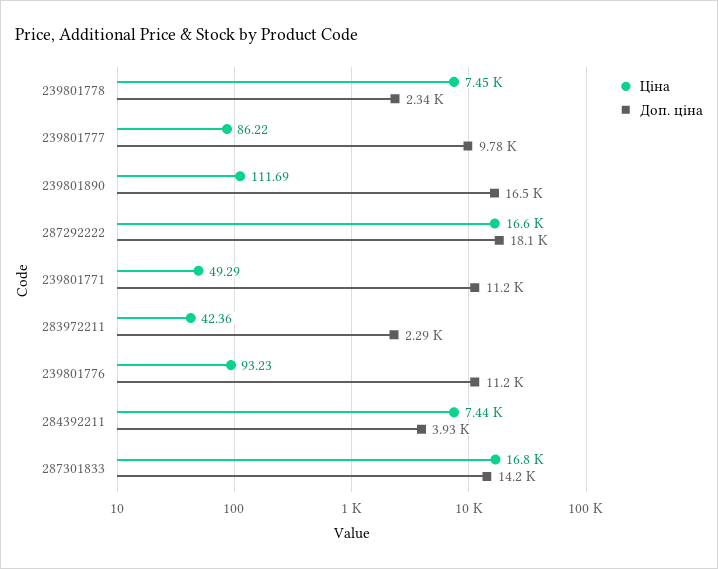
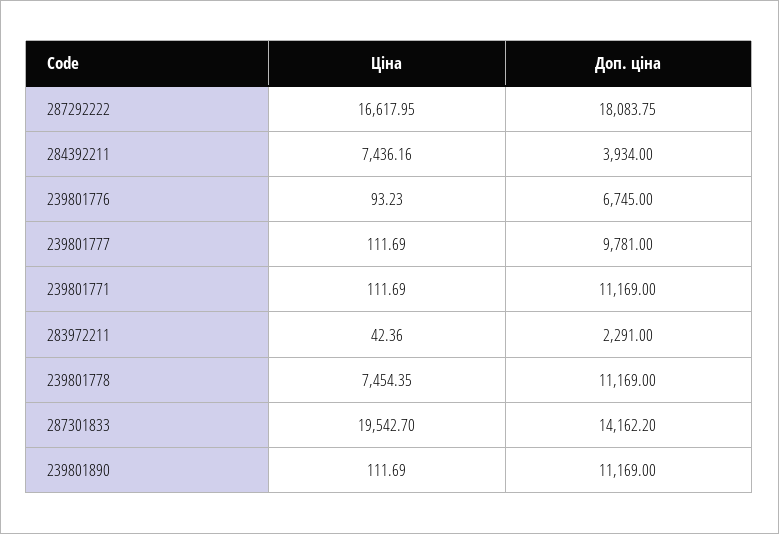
Доп. ціна, 239801778: 2340 -> 11169
Ціна, 239801777: 86.22 -> 111.69
Доп. ціна, 239801890: 16500 -> 11169
Ціна, 239801771: 49.29 -> 111.69
Доп. ціна, 239801776: 11200 -> 6745
Ціна, 287301833: 16800 -> 19542.7

